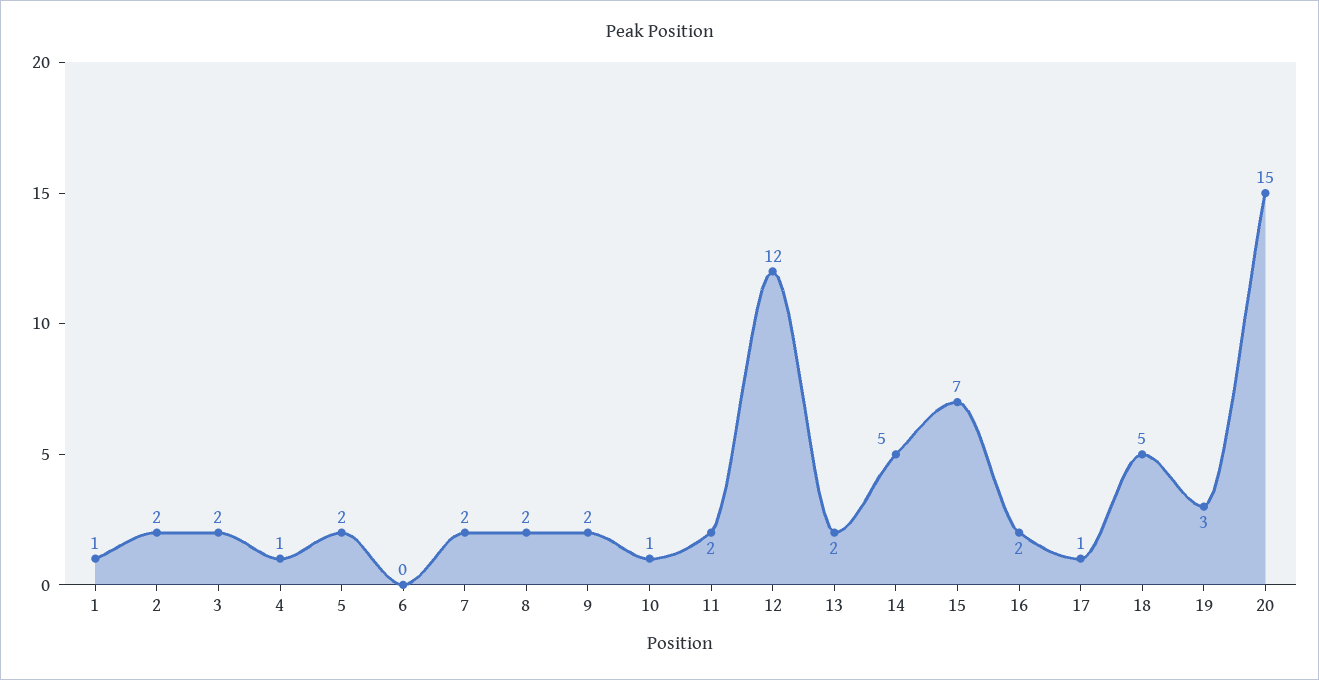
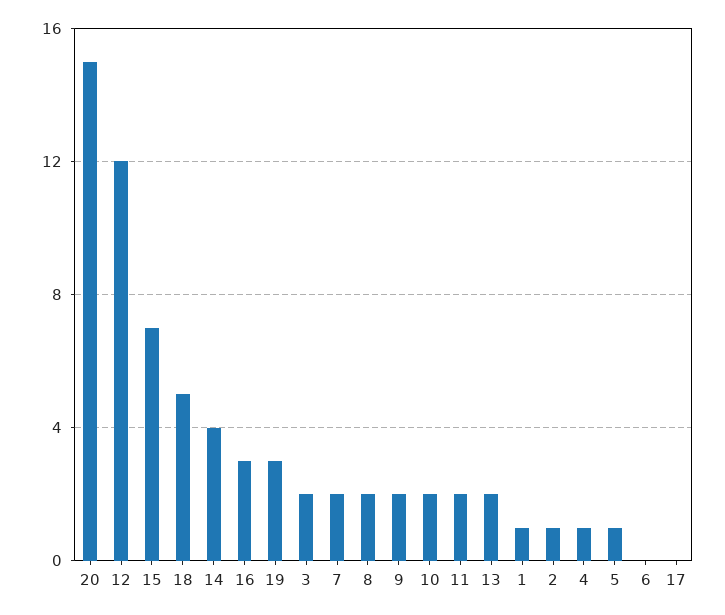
2: 2 -> 1
5: 2 -> 1
10: 1 -> 2
14: 5 -> 4
16: 2 -> 3
17: 1 -> 0

